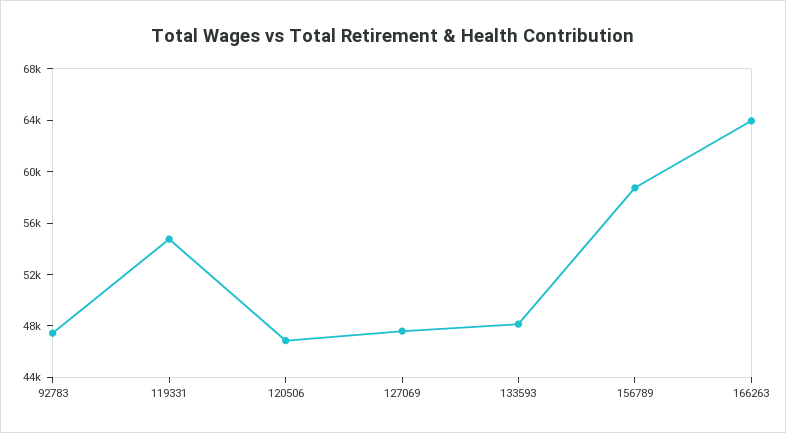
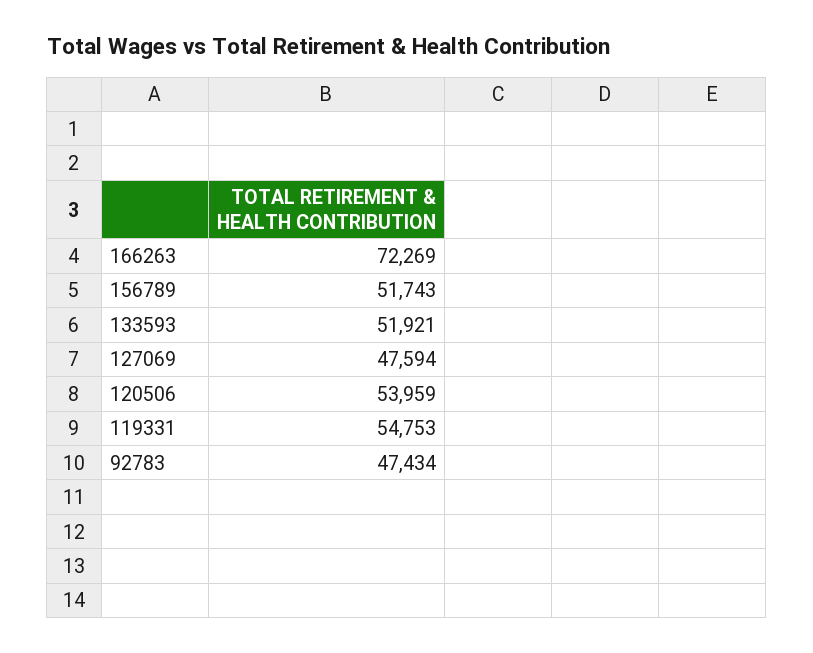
120506: 47000 -> 53959
133593: 48000 -> 51921
156789: 59000 -> 51743
166263: 64000 -> 72269

